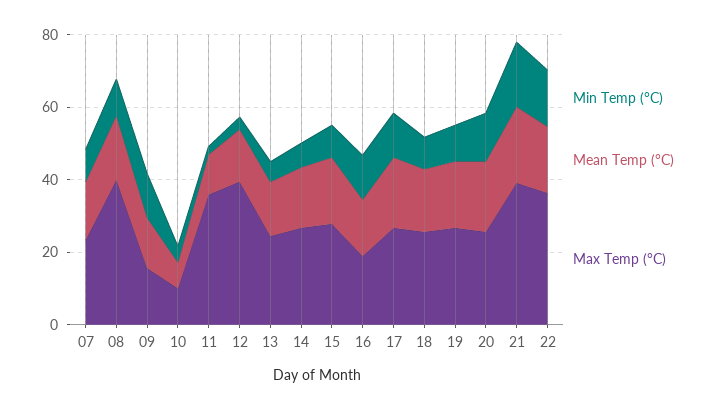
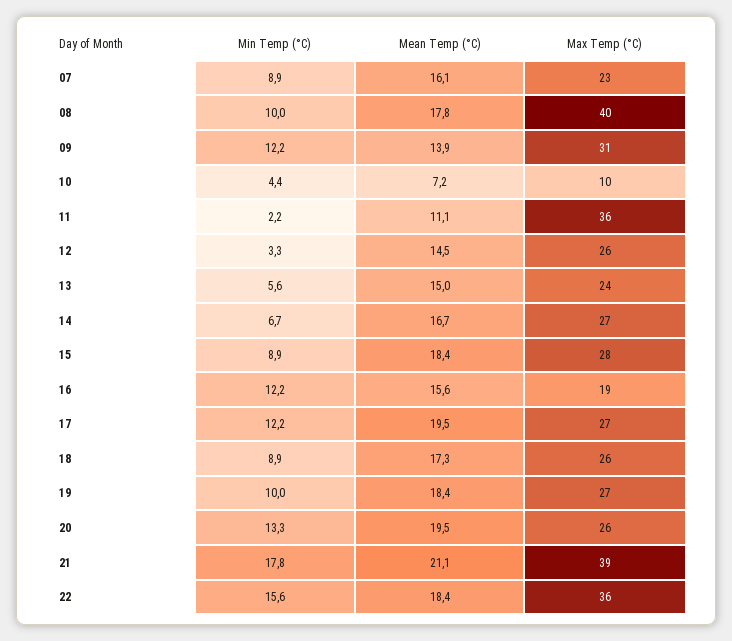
Max Temp (°C), 09: 15 -> 31
Max Temp (°C), 12: 40 -> 26

